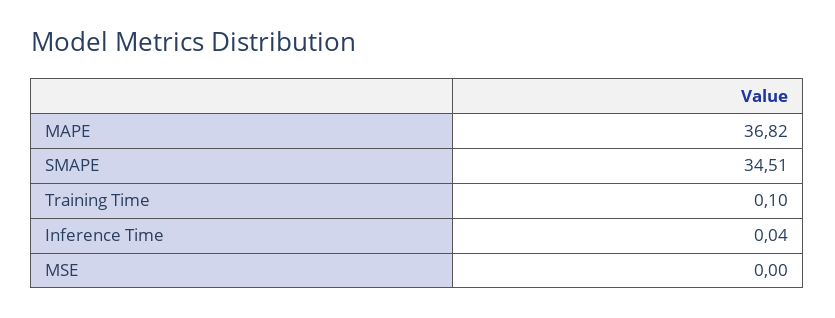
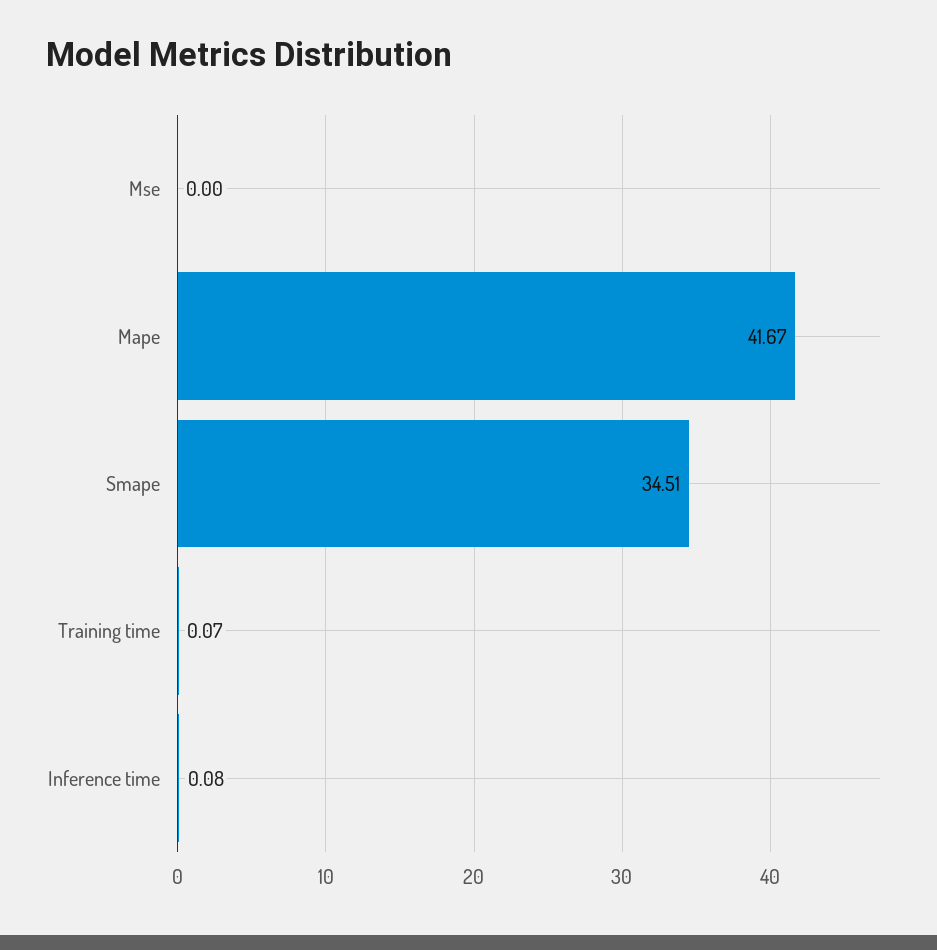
MAPE: 36.82 -> 41.67
Training Time: 0.1 -> 0.07
Inference Time: 0.04 -> 0.08

